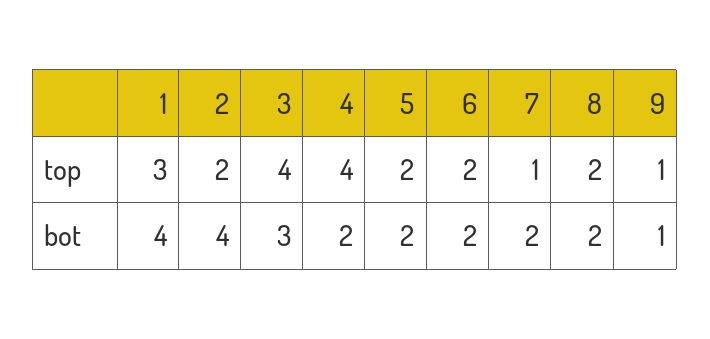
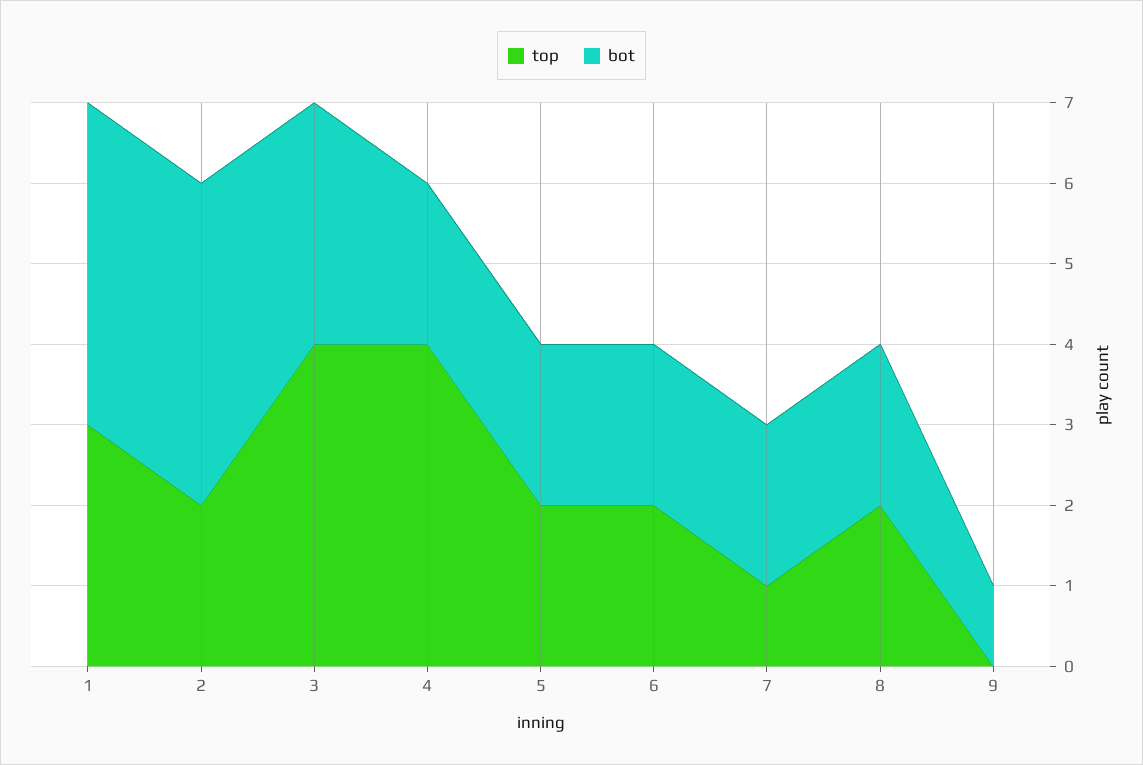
top, 9: 1 -> 0

